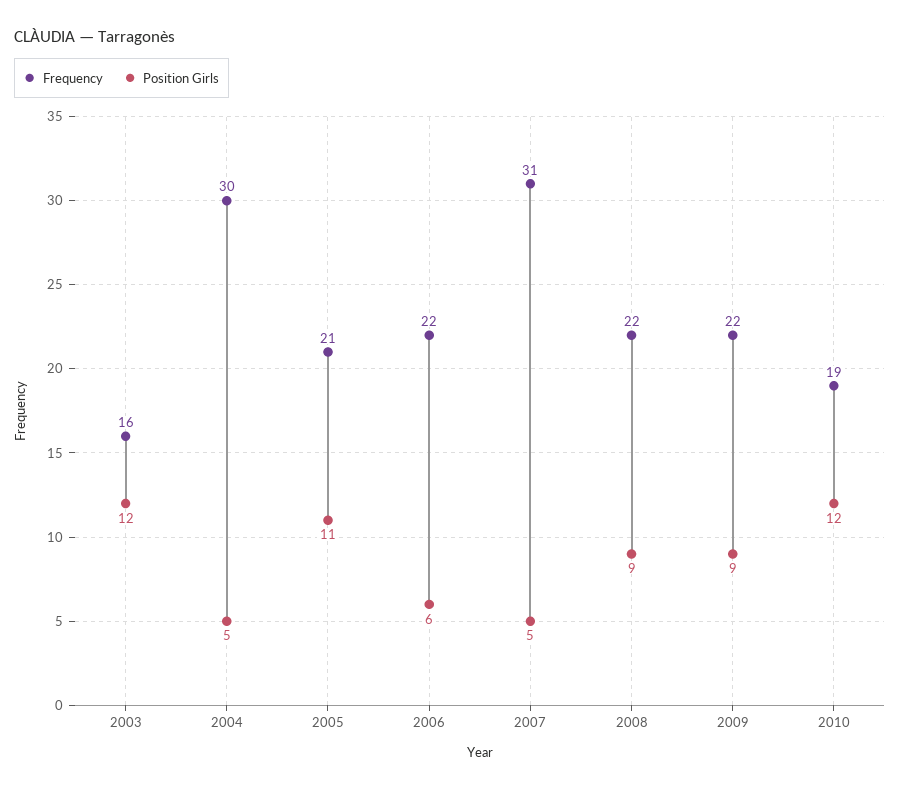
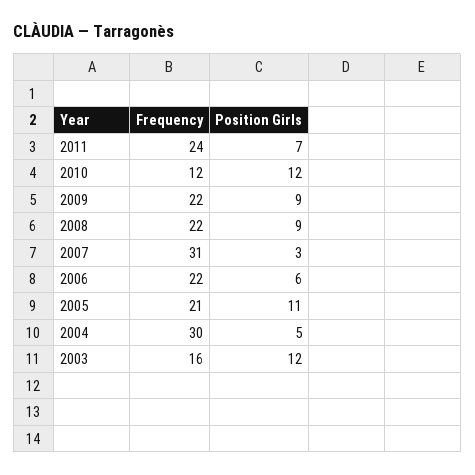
Position Girls, 2007: 5 -> 3
Frequency, 2010: 19 -> 12
Frequency, 2011: none -> 24
Position Girls, 2011: none -> 7

